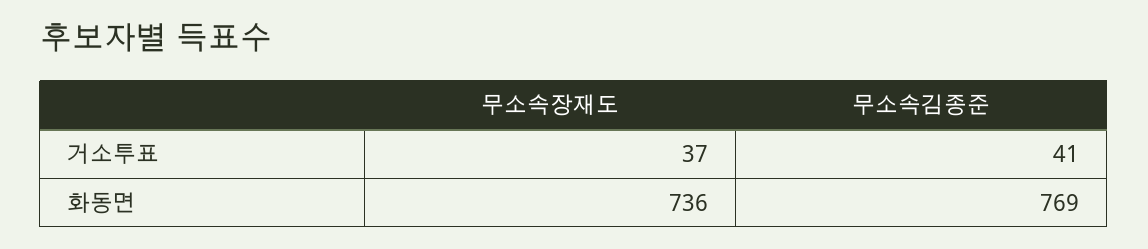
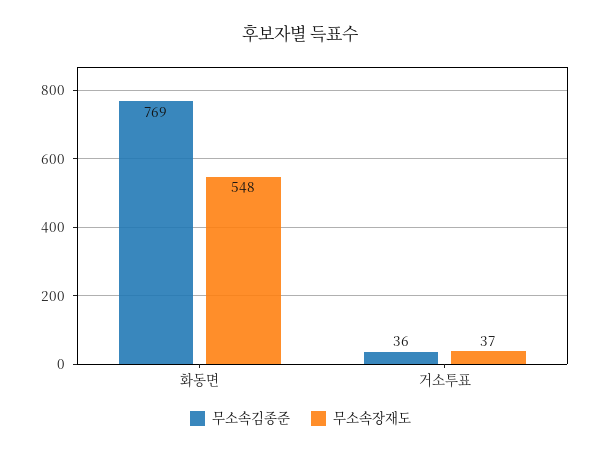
무소속김종준, 거소투표: 41 -> 36
무소속장재도, 화동면: 736 -> 548

